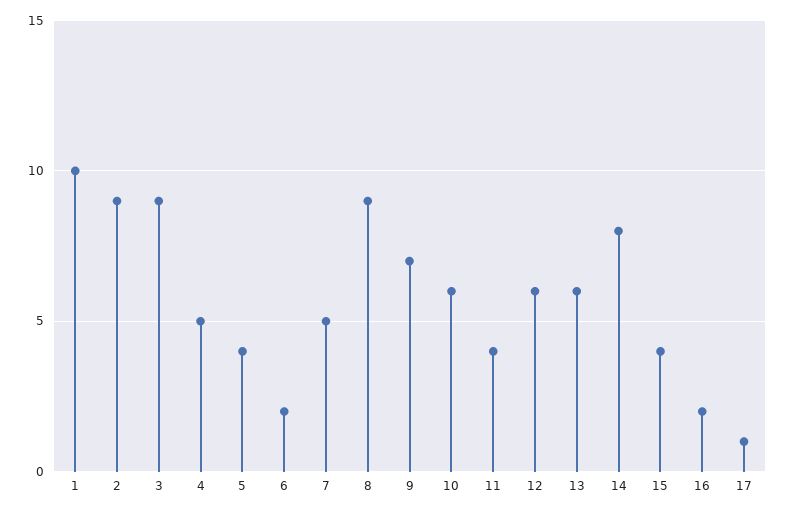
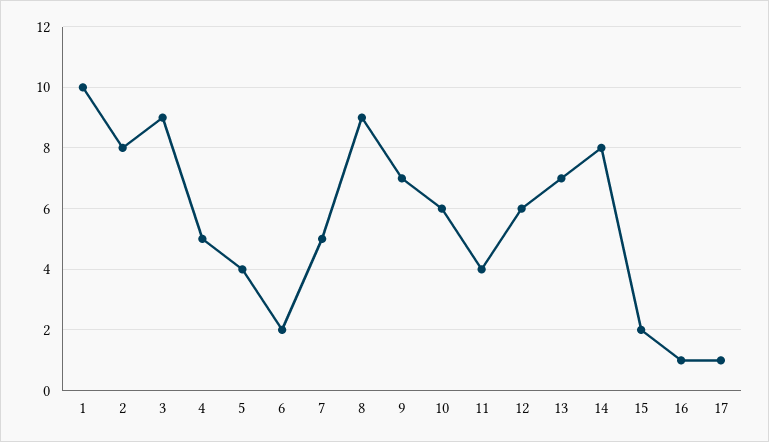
2: 9 -> 8
13: 6 -> 7
15: 4 -> 2
16: 2 -> 1

